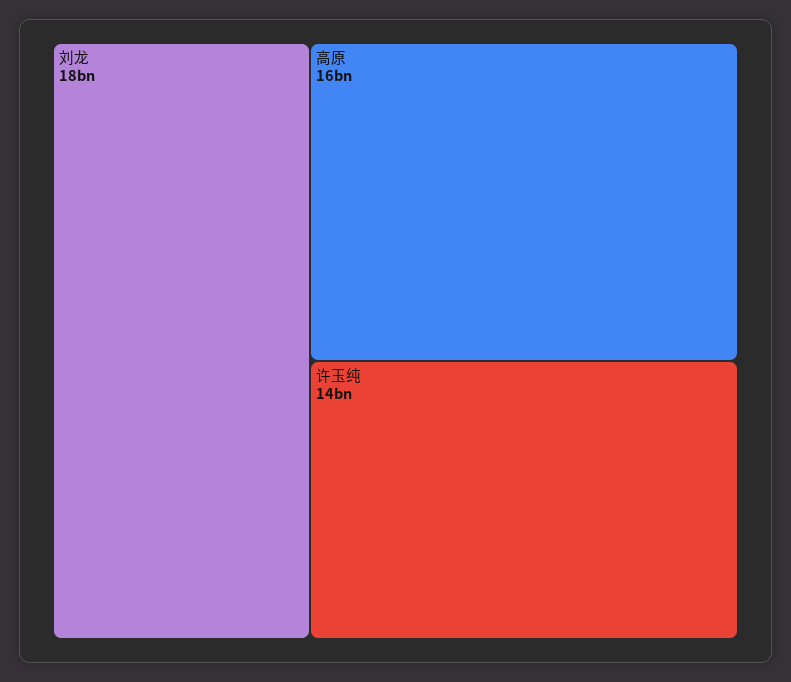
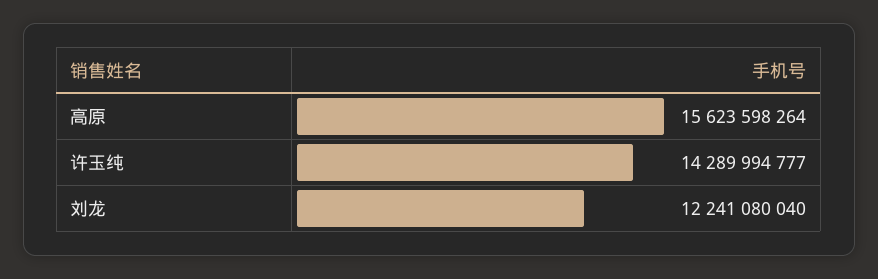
刘龙: 18000000000 -> 12241080040

